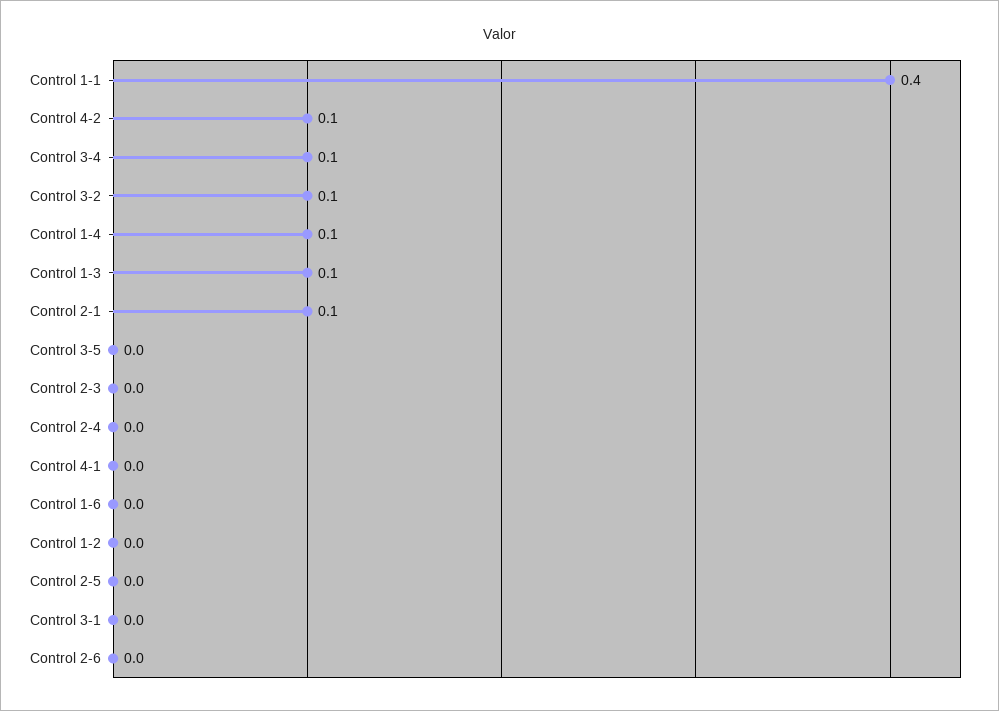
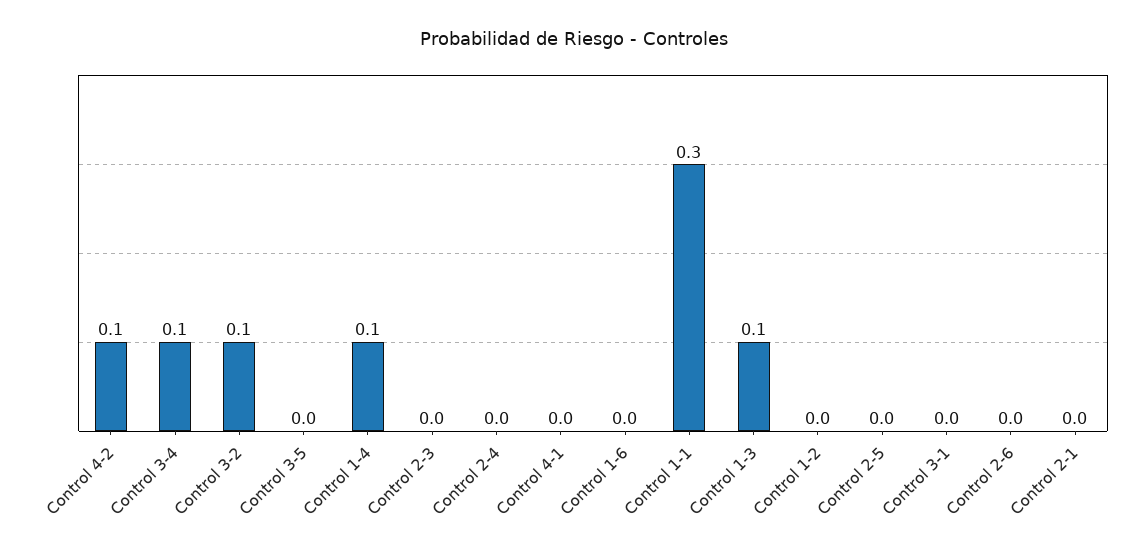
Control 1-1: 0.4 -> 0.3
Control 2-1: 0.1 -> 0

